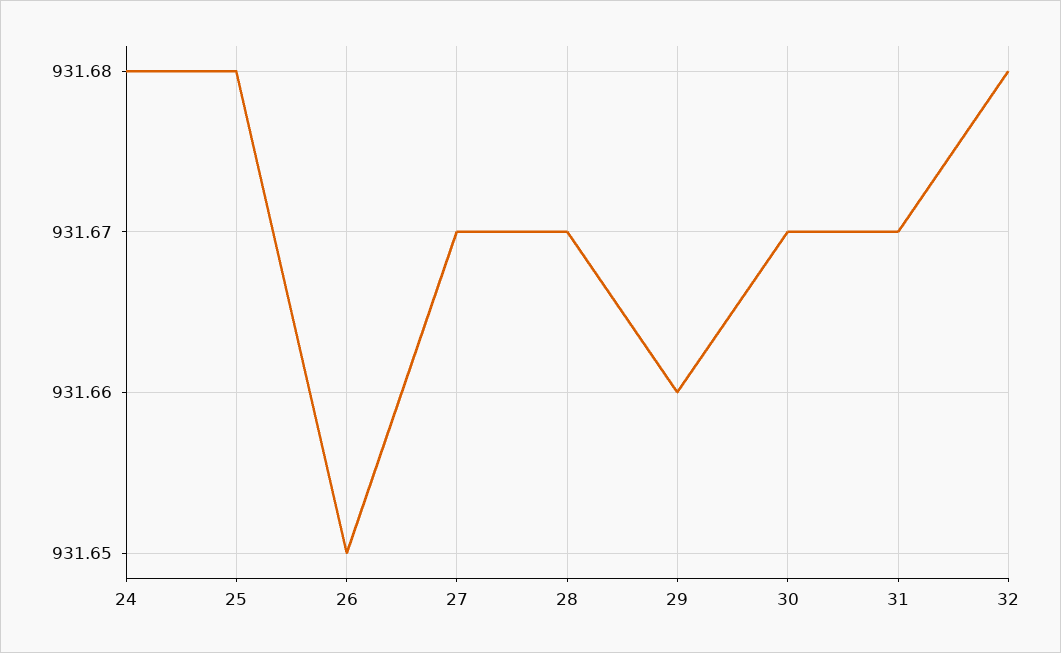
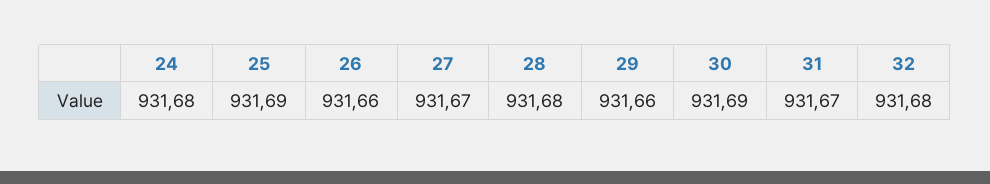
25: 931.68 -> 931.69
26: 931.65 -> 931.66
28: 931.67 -> 931.68
30: 931.67 -> 931.69

